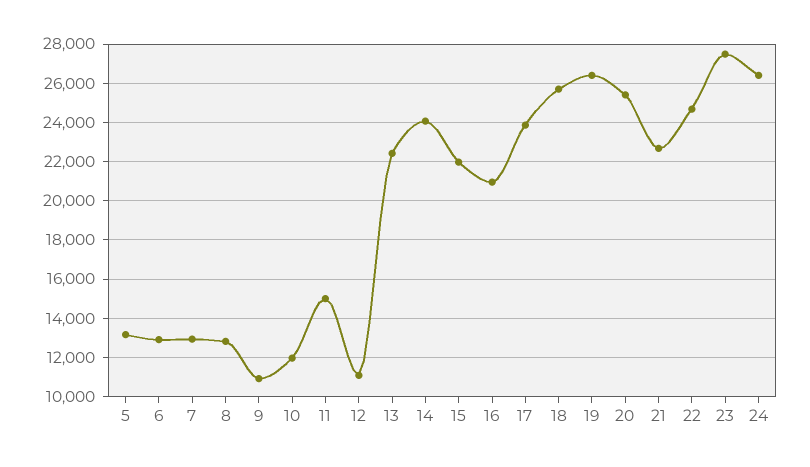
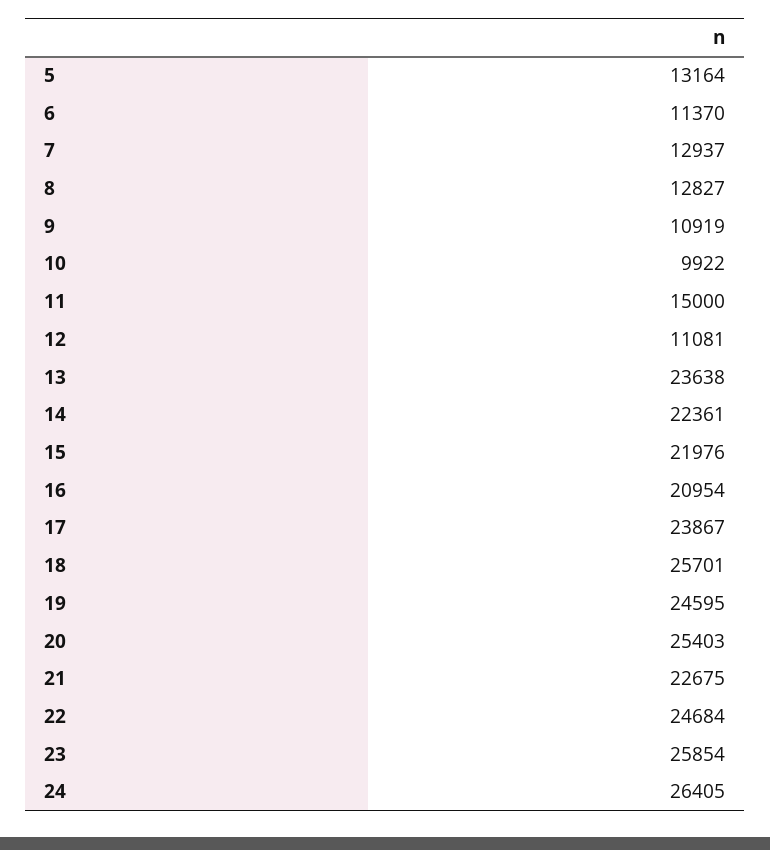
6: 13000 -> 11370
10: 12000 -> 9922
13: 22500 -> 23638
14: 24000 -> 22361
19: 26500 -> 24595
23: 27500 -> 25854

